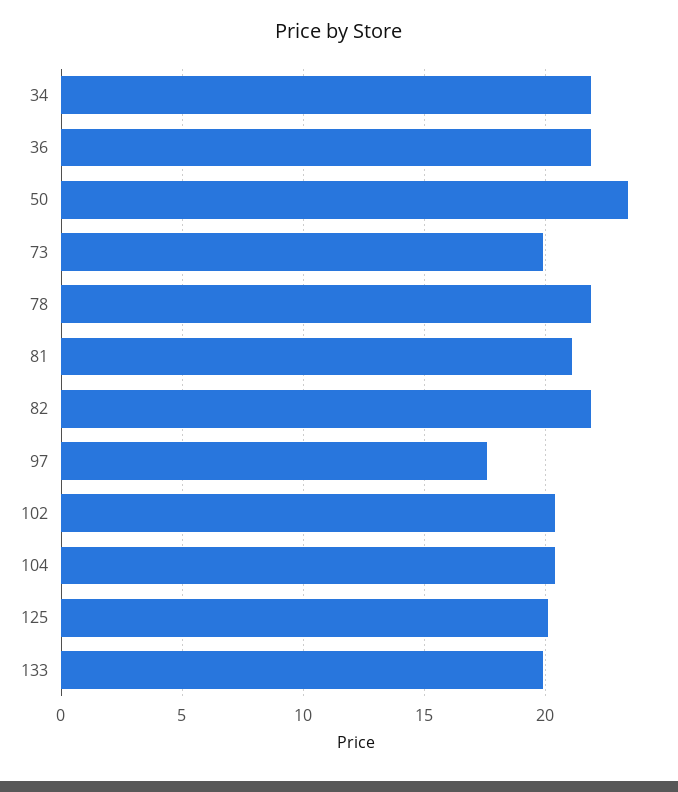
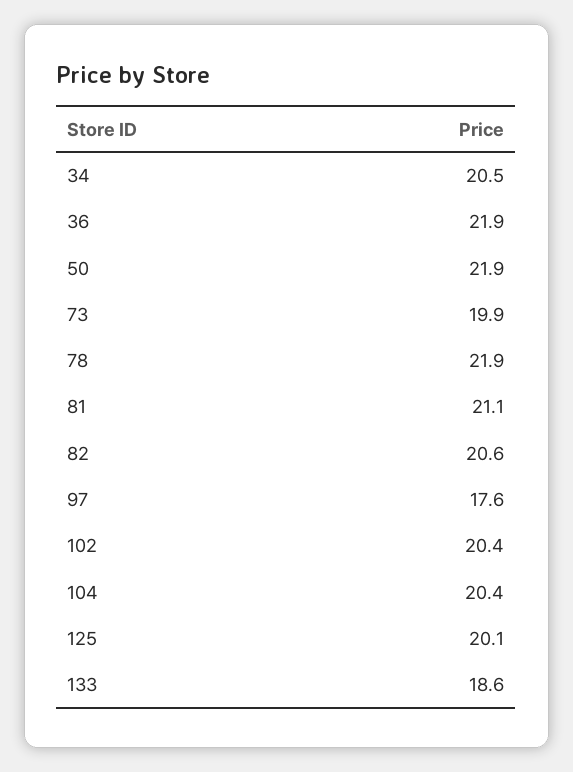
34: 22 -> 20.5
50: 23.5 -> 21.9
82: 22 -> 20.6
133: 20 -> 18.6

